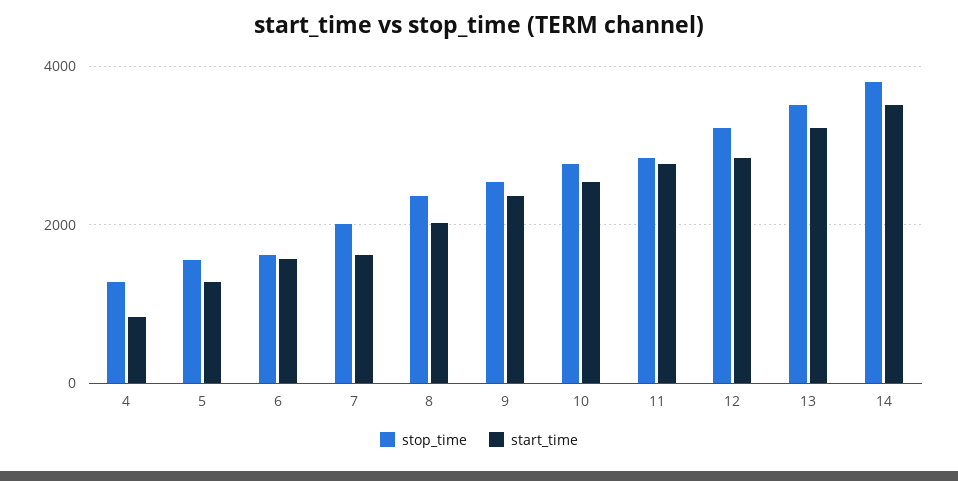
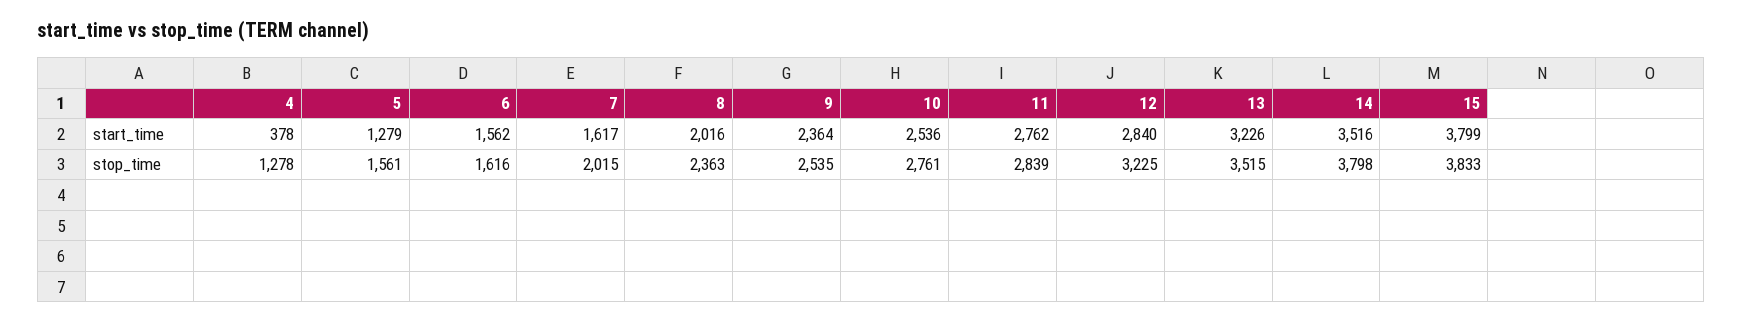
start_time, 4: 800 -> 378
start_time, 15: none -> 3799
stop_time, 15: none -> 3833

